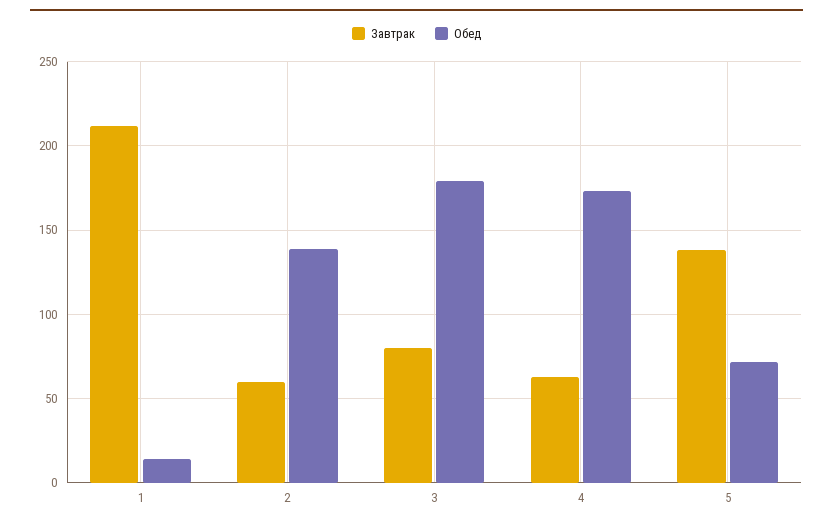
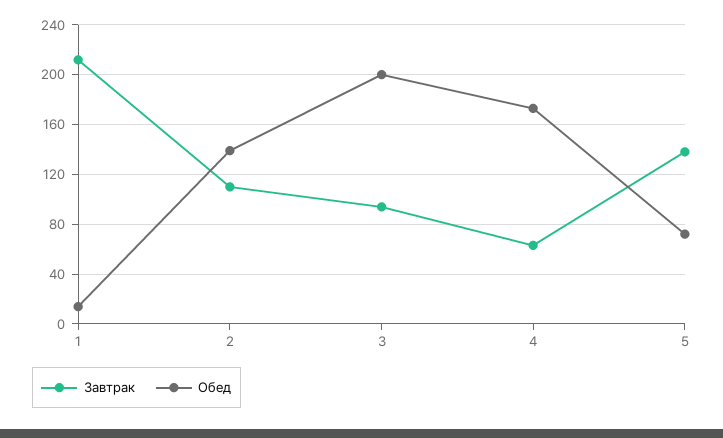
Завтрак, 2: 60 -> 110
Завтрак, 3: 80 -> 95
Обед, 3: 180 -> 200

